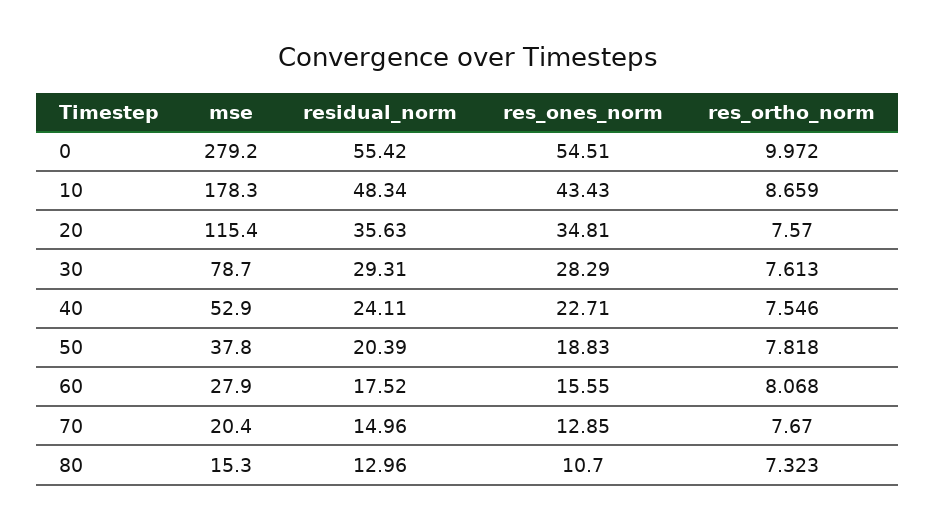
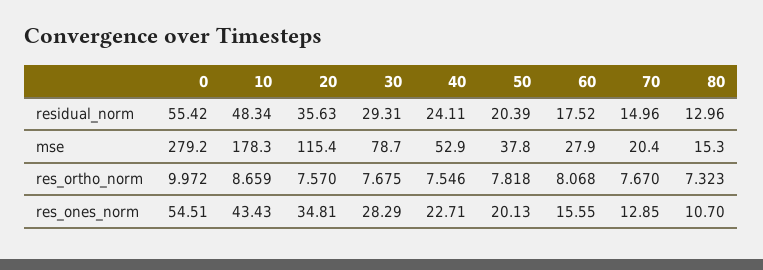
res_ortho_norm, 30: 7.613 -> 7.675
res_ones_norm, 50: 18.83 -> 20.13

